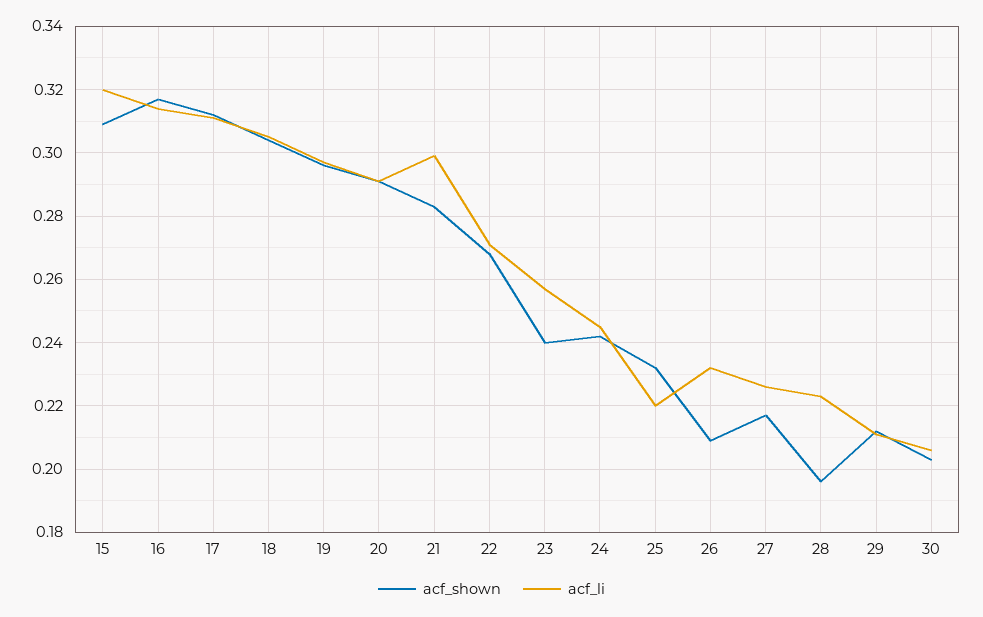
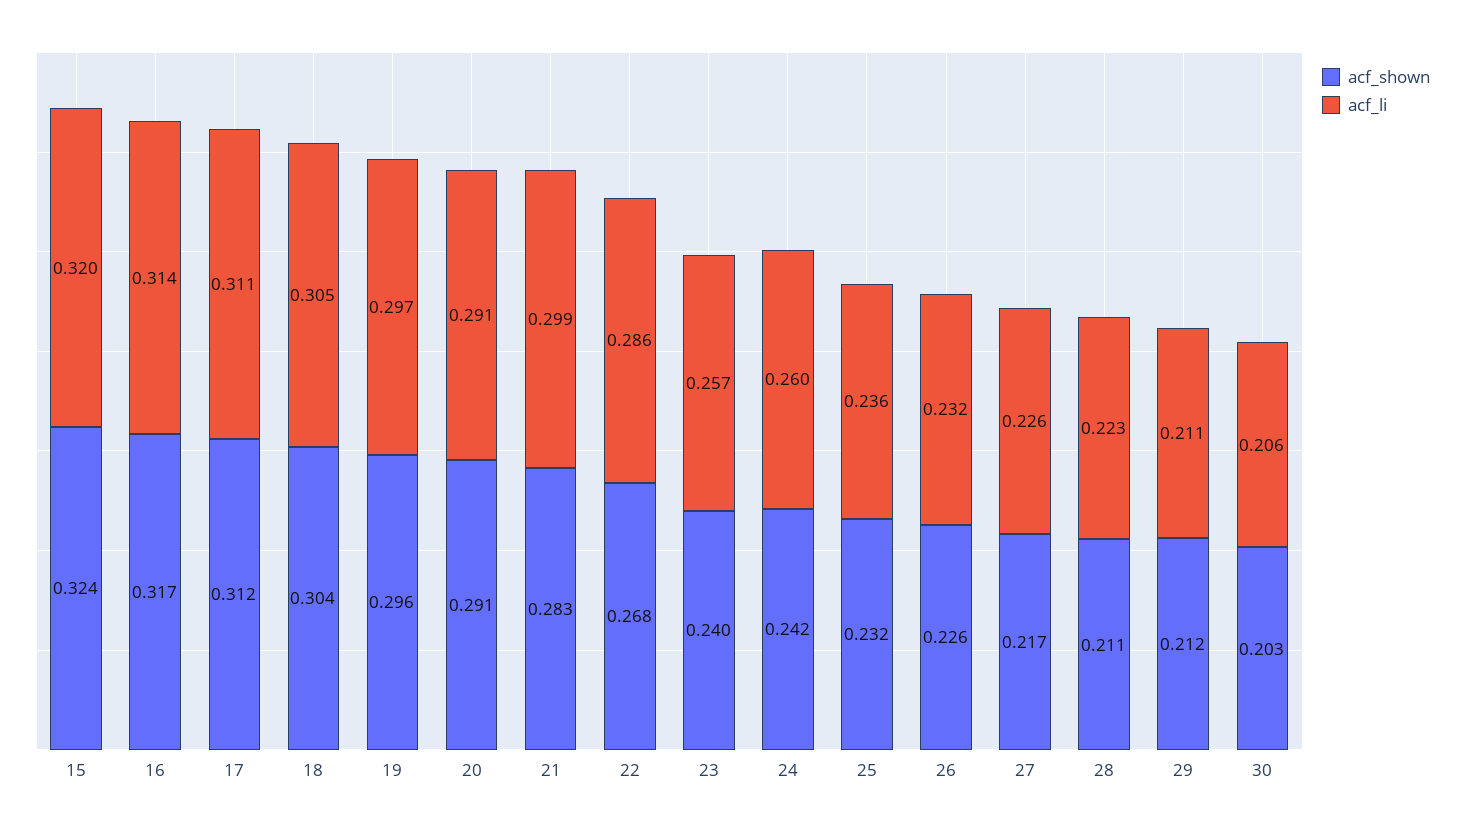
acf_shown, 15: 0.31 -> 0.324
acf_li, 22: 0.27 -> 0.286
acf_li, 24: 0.245 -> 0.26
acf_li, 25: 0.22 -> 0.236
acf_shown, 26: 0.21 -> 0.226
acf_shown, 28: 0.195 -> 0.211

